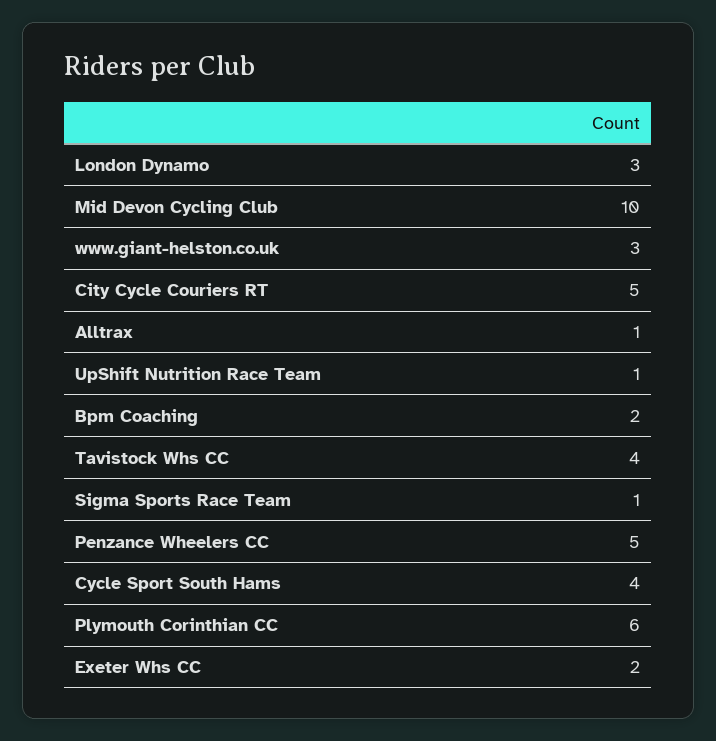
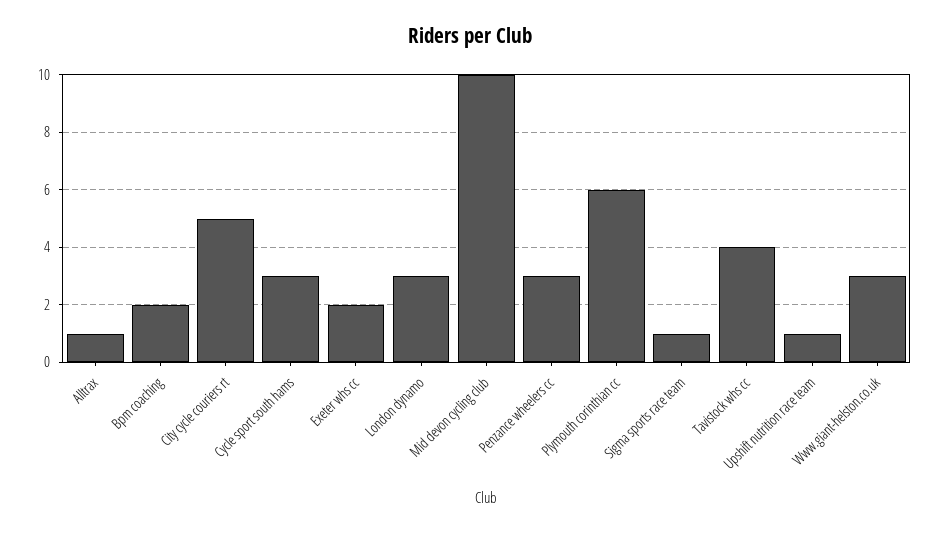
Penzance Wheelers CC: 5 -> 3
Cycle Sport South Hams: 4 -> 3

